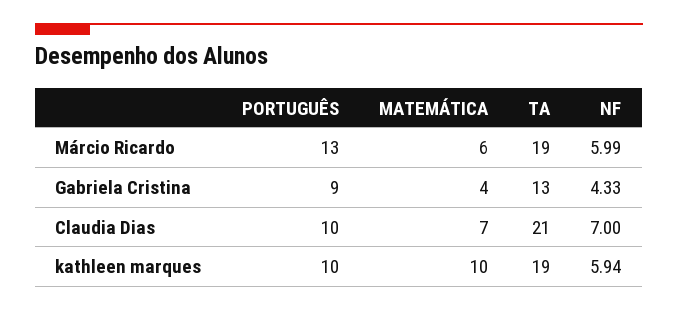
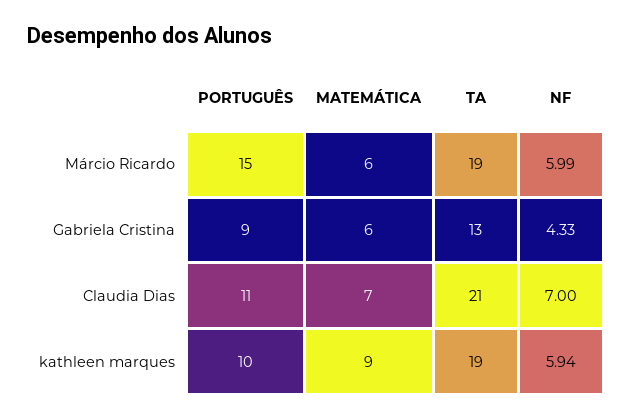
PORTUGUÊS, Márcio Ricardo: 13 -> 15
MATEMÁTICA, Gabriela Cristina: 4 -> 6
PORTUGUÊS, Claudia Dias: 10 -> 11
MATEMÁTICA, kathleen marques: 10 -> 9

